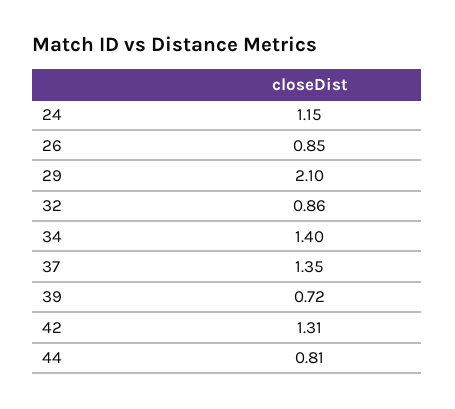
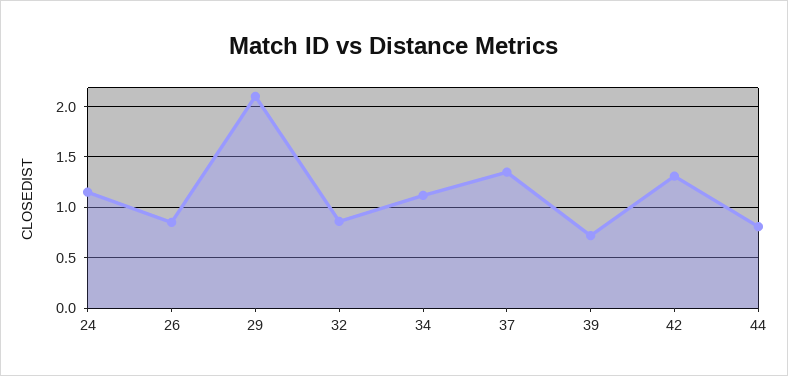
34: 1.4 -> 1.1

